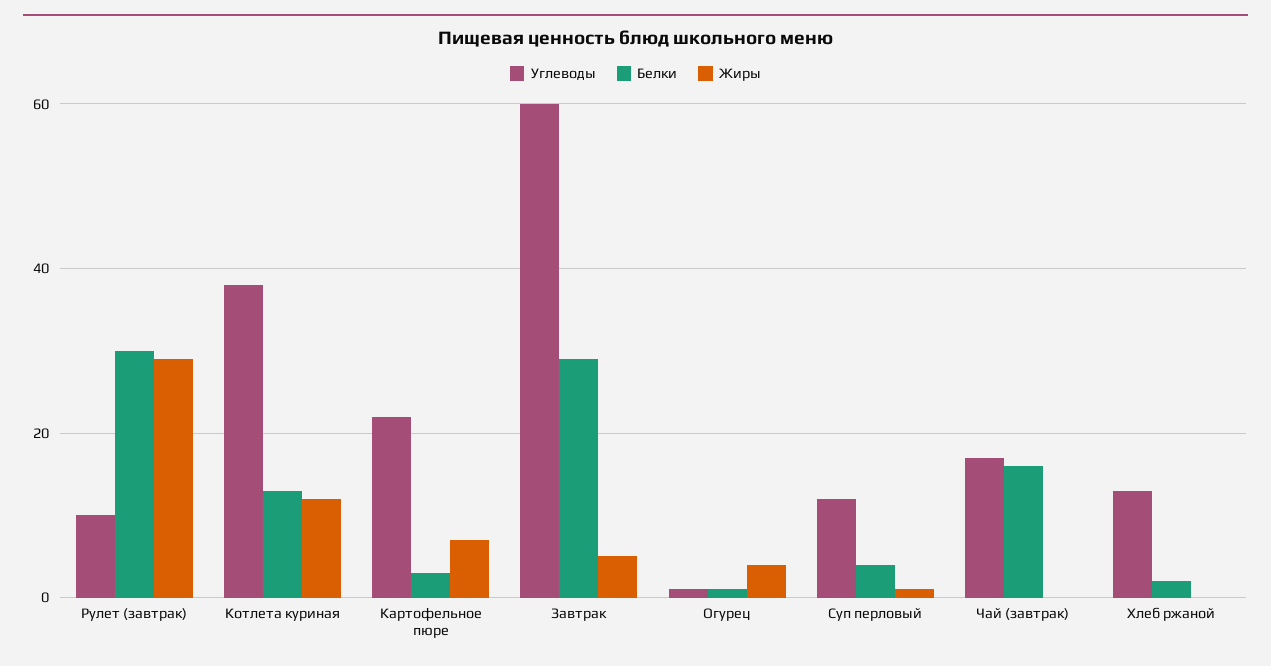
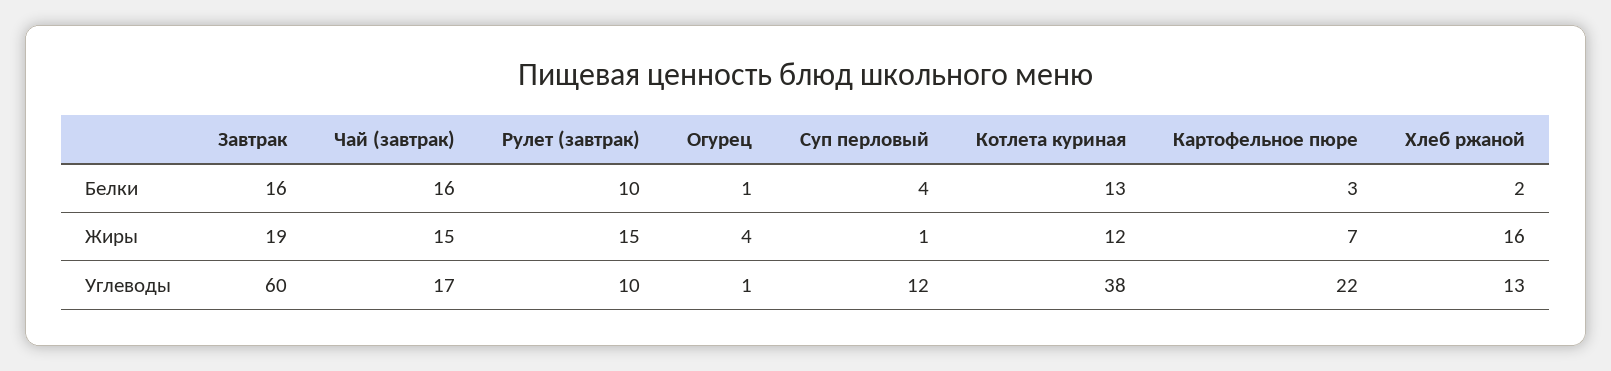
Белки, Рулет (завтрак): 30 -> 10
Жиры, Рулет (завтрак): 30 -> 15
Белки, Завтрак: 30 -> 16
Жиры, Завтрак: 5 -> 19
Жиры, Чай (завтрак): 0 -> 15
Жиры, Хлеб ржаной: 0 -> 16

